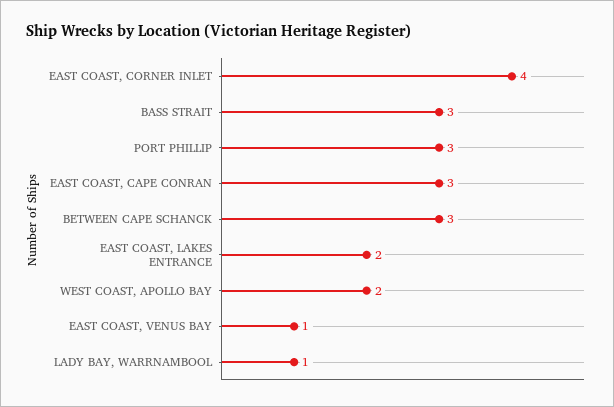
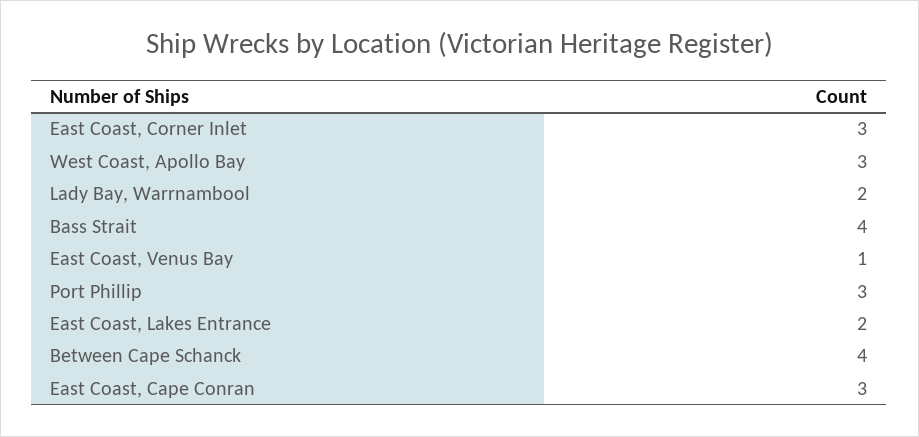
EAST COAST, CORNER INLET: 4 -> 3
BASS STRAIT: 3 -> 4
BETWEEN CAPE SCHANCK: 3 -> 4
WEST COAST, APOLLO BAY: 2 -> 3
LADY BAY, WARRNAMBOOL: 1 -> 2

